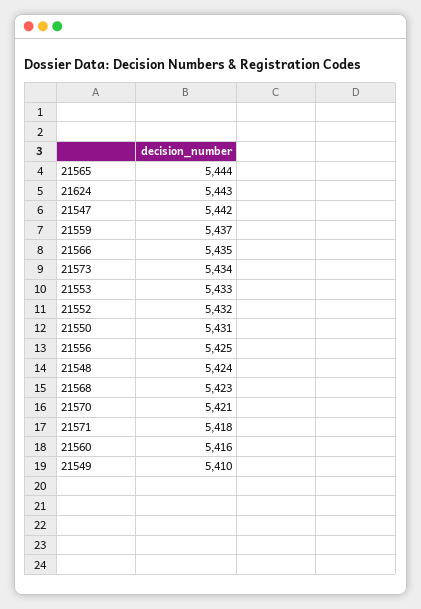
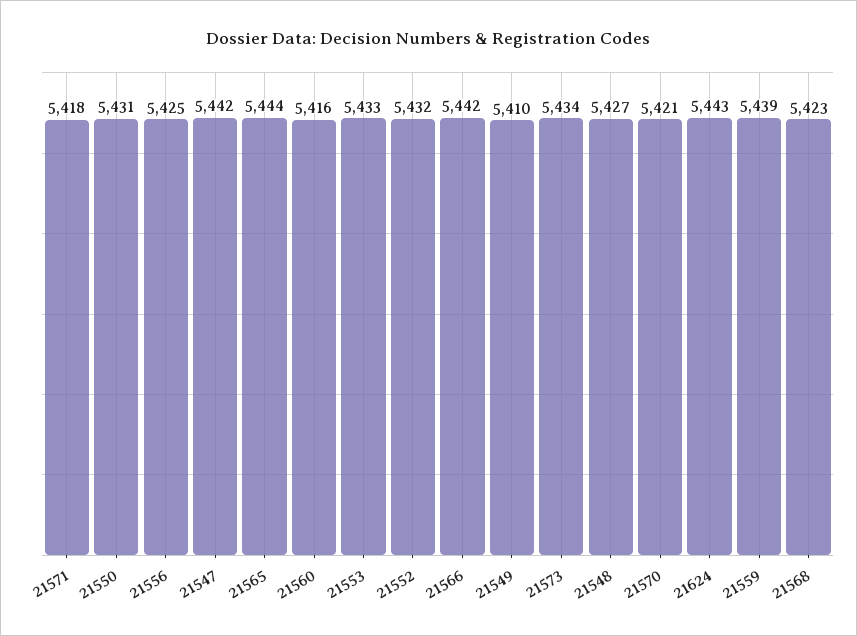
21559: 5437 -> 5439
21566: 5435 -> 5442
21548: 5424 -> 5427

